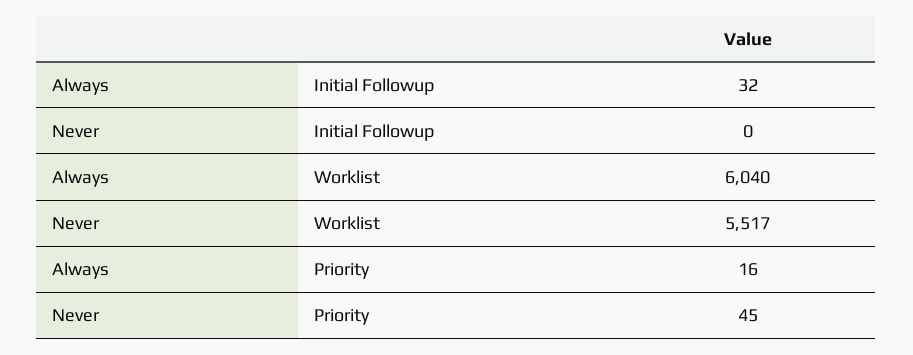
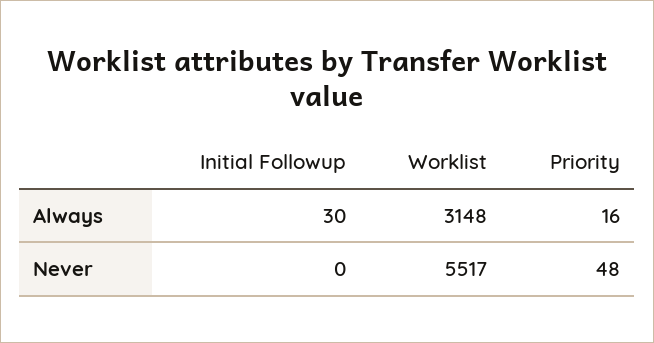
Always, Initial Followup: 32 -> 30
Always, Worklist: 6040 -> 3148
Never, Priority: 45 -> 48

